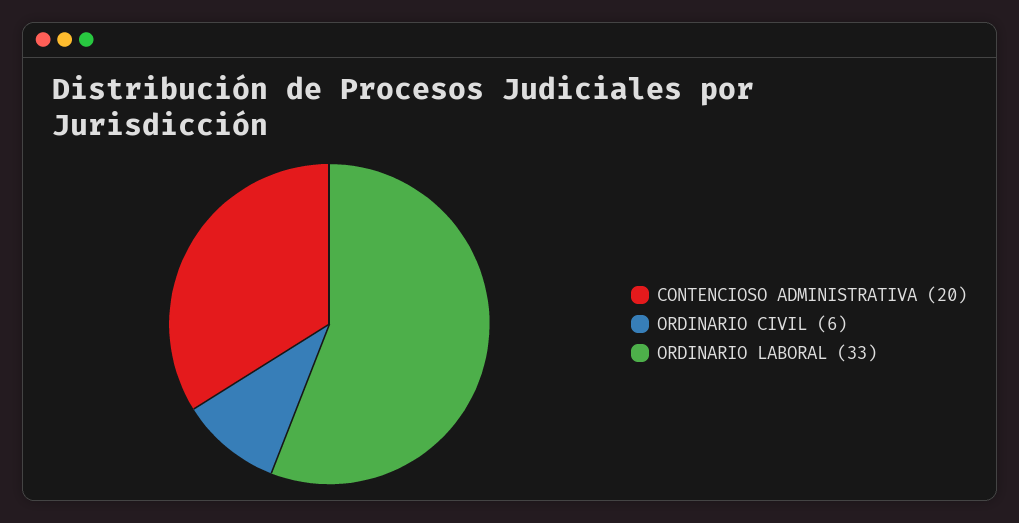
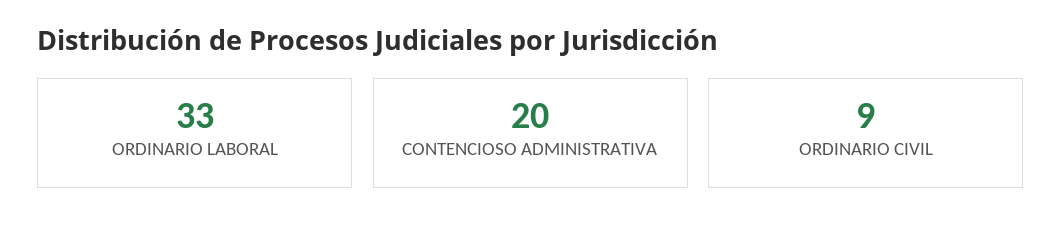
ORDINARIO CIVIL: 6 -> 9

